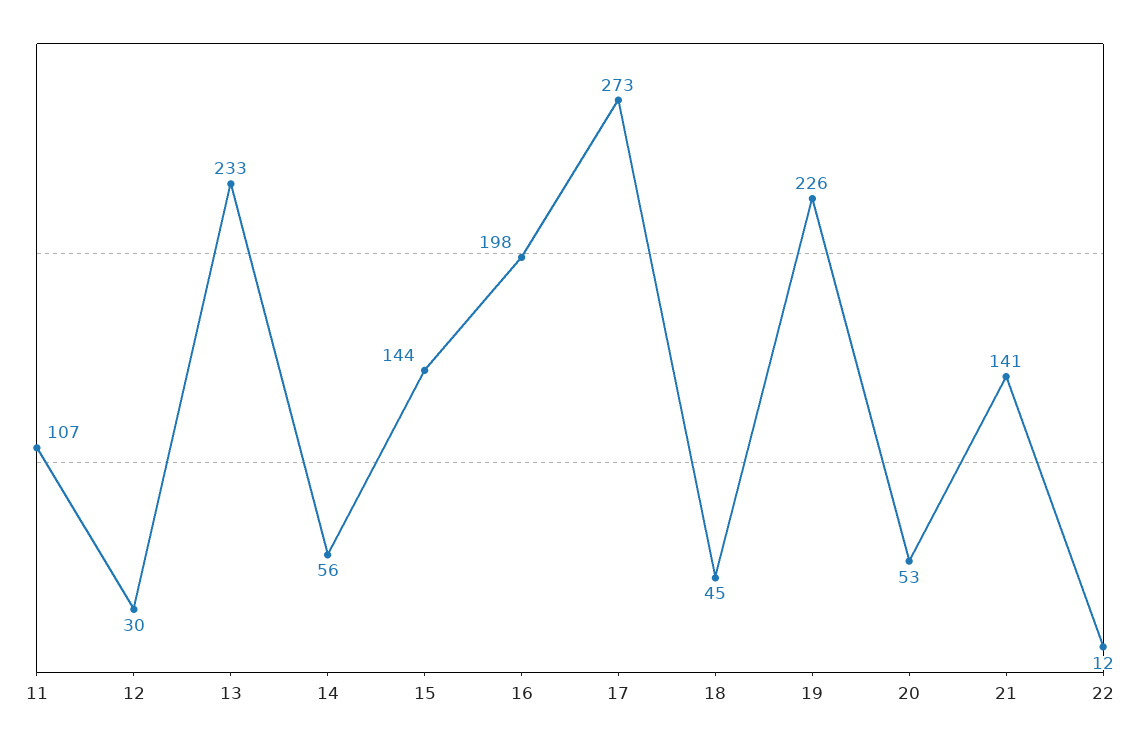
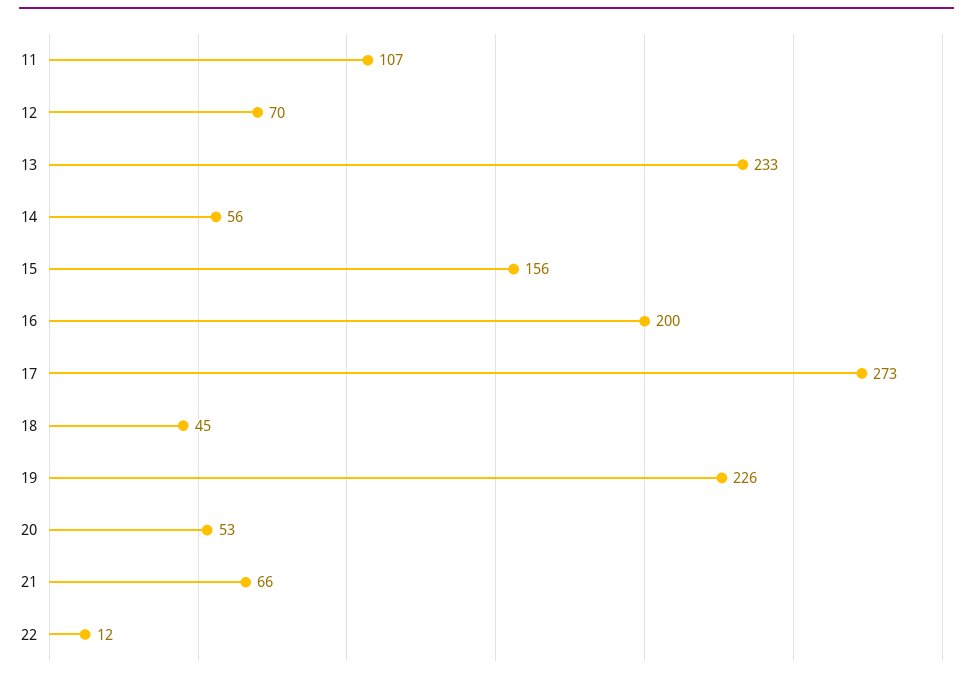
12: 30 -> 70
15: 144 -> 156
16: 198 -> 200
21: 141 -> 66

